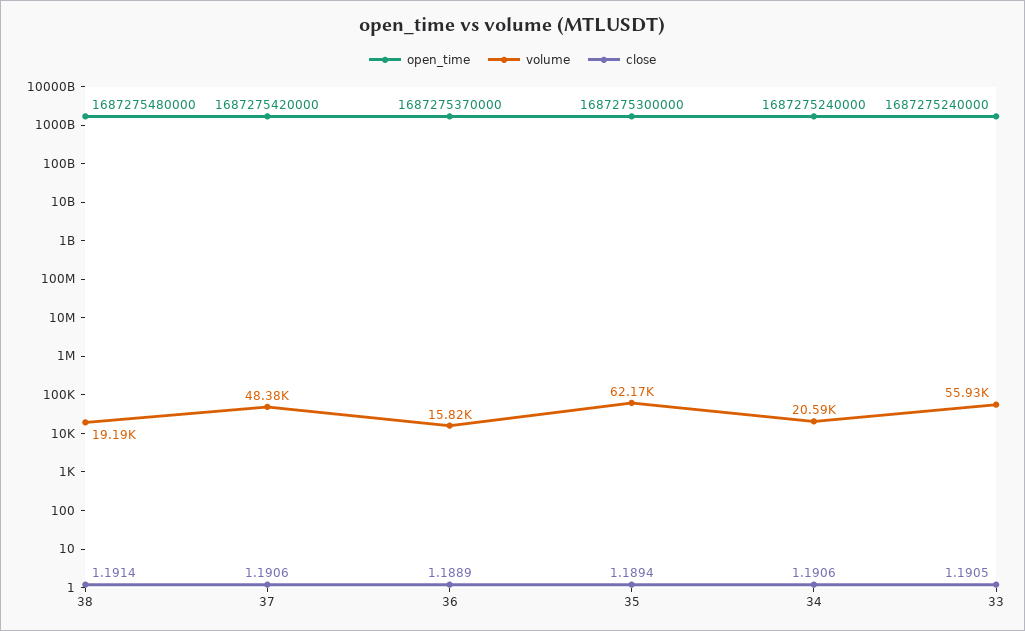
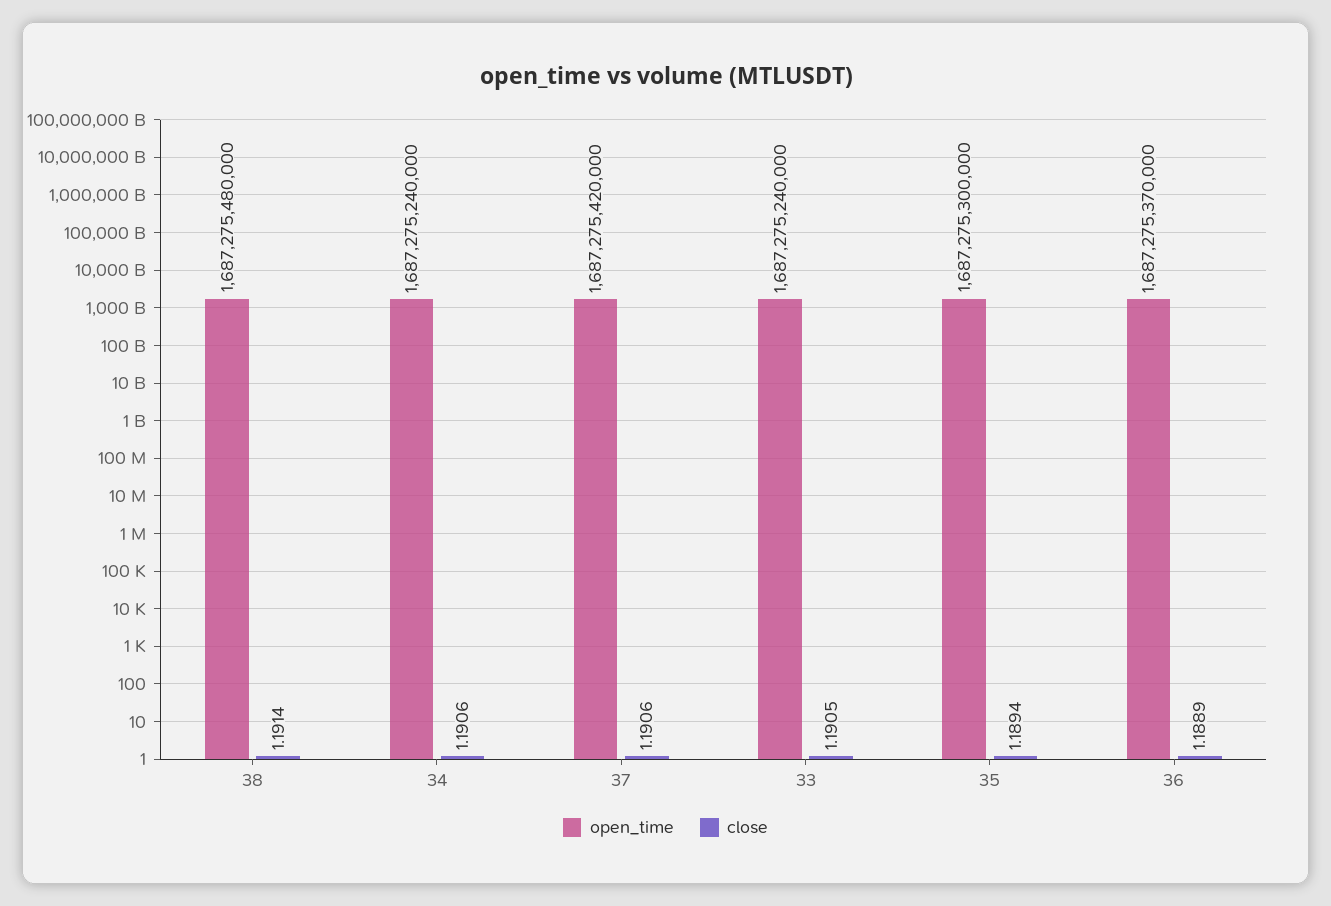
volume, 38: 19190 -> none
volume, 37: 48380 -> none
volume, 36: 15820 -> none
volume, 35: 62170 -> none
volume, 34: 20590 -> none
volume, 33: 55930 -> none

